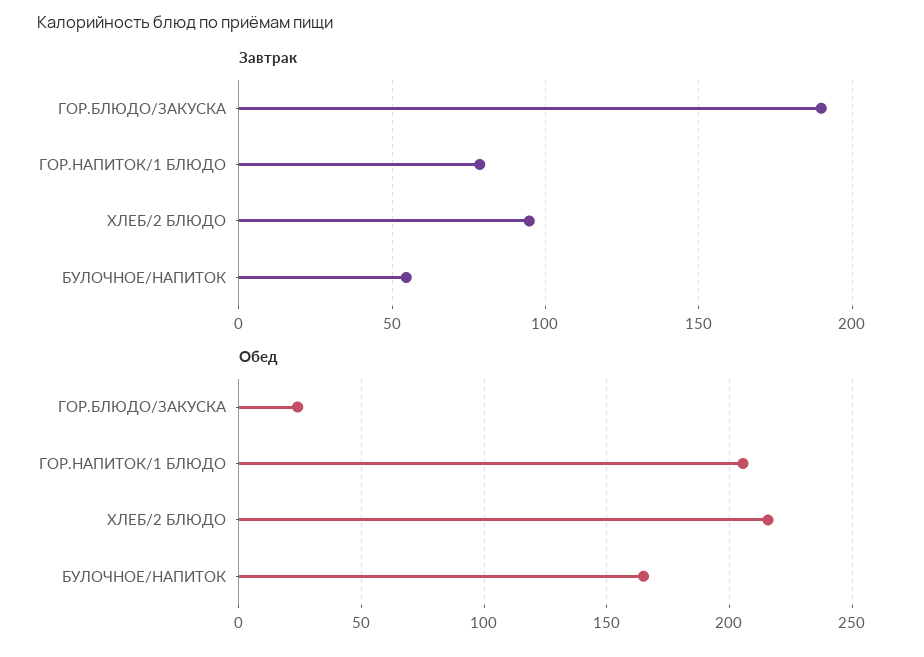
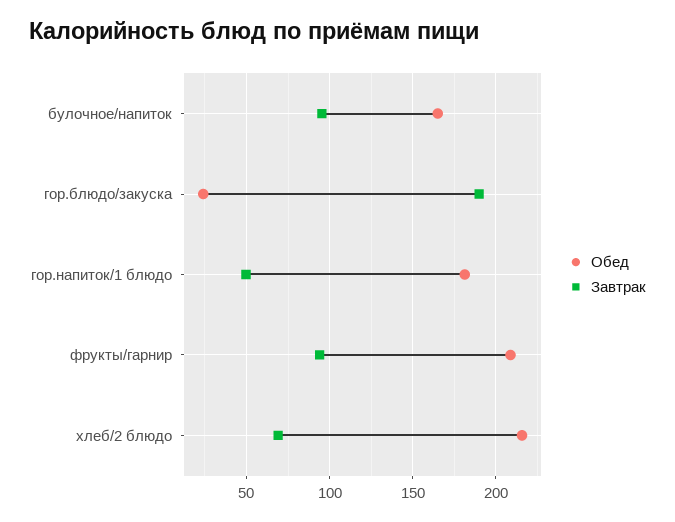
Завтрак, ГОР.НАПИТОК/1 БЛЮДО: 80 -> 50
Завтрак, ХЛЕБ/2 БЛЮДО: 95 -> 70
Завтрак, БУЛОЧНОЕ/НАПИТОК: 55 -> 95
Обед, ГОР.НАПИТОК/1 БЛЮДО: 205 -> 180
Обед, фрукты/гарнир: none -> 210
Завтрак, фрукты/гарнир: none -> 95

